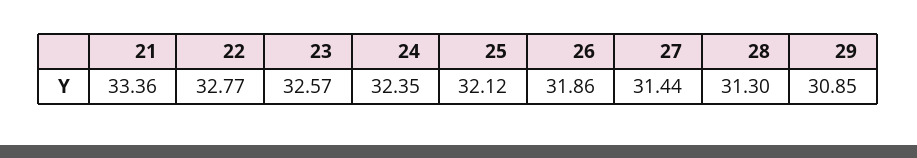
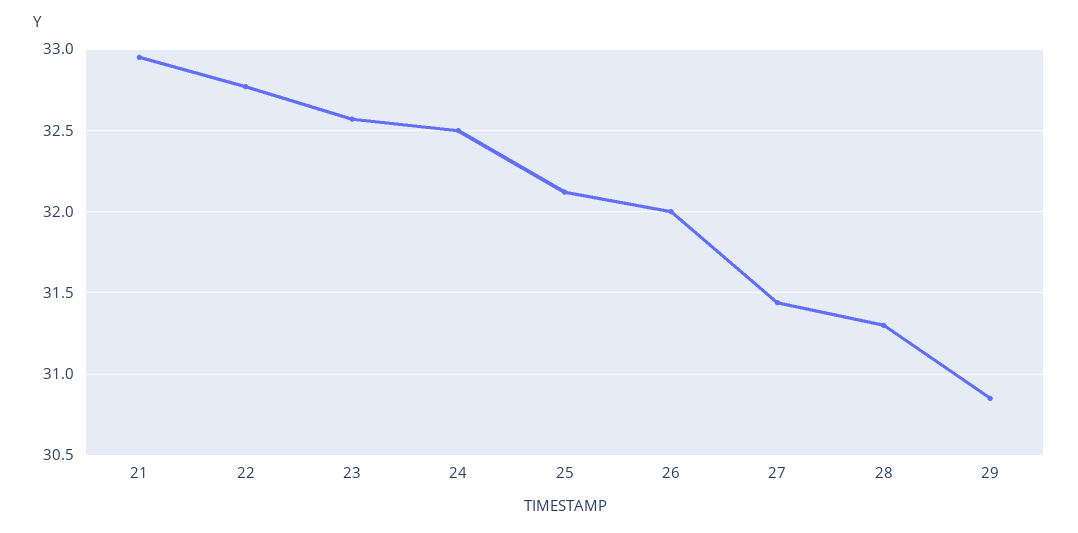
21: 33.36 -> 32.95
24: 32.35 -> 32.5
26: 31.86 -> 32

